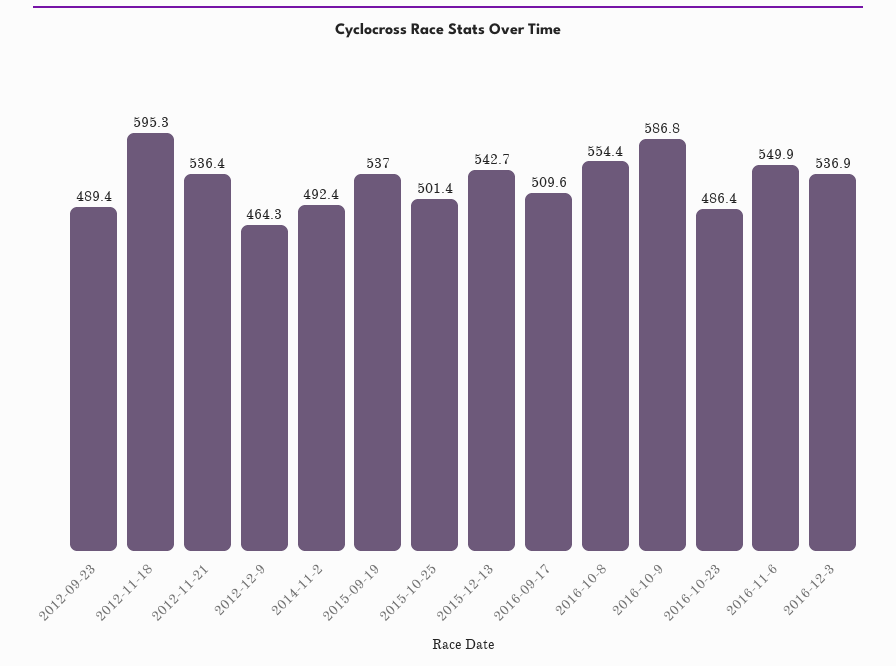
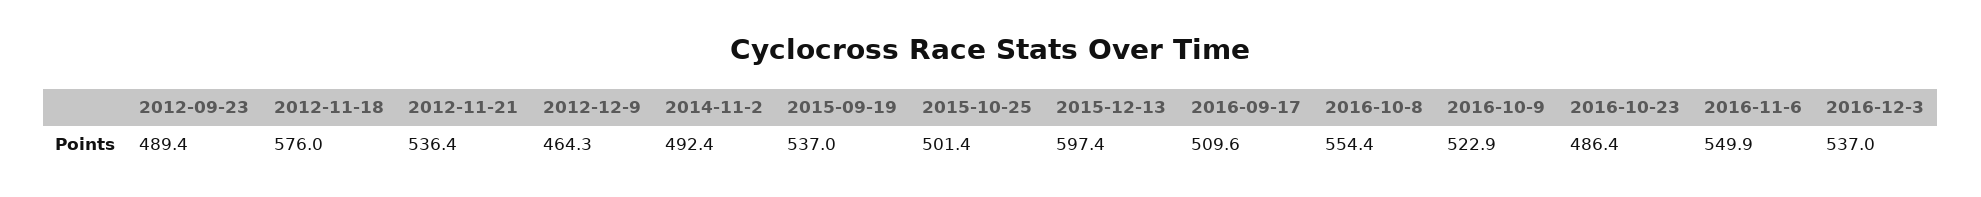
2012-11-18: 595.3 -> 576
2015-12-13: 542.7 -> 597.4
2016-10-9: 586.8 -> 522.9
2016-12-3: 536.9 -> 537

